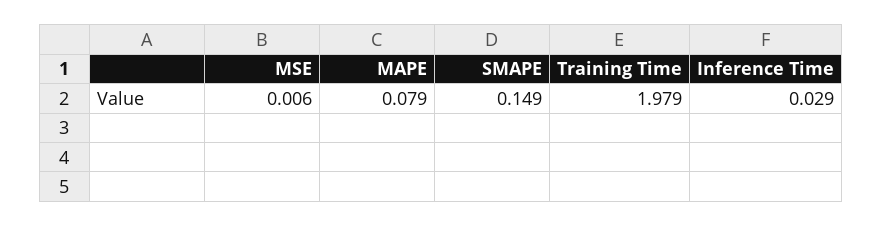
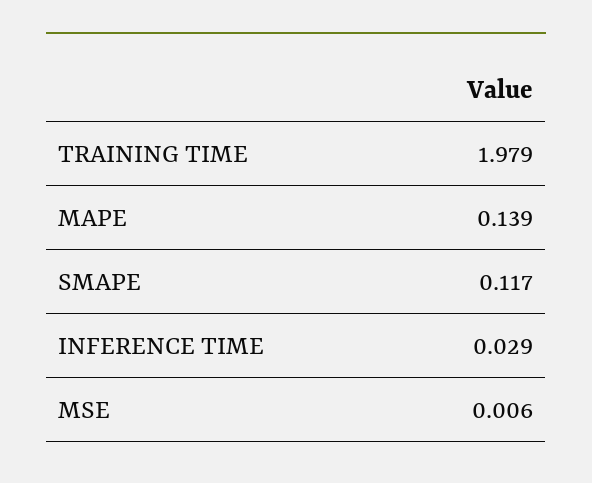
MAPE: 0.079 -> 0.139
SMAPE: 0.149 -> 0.117

